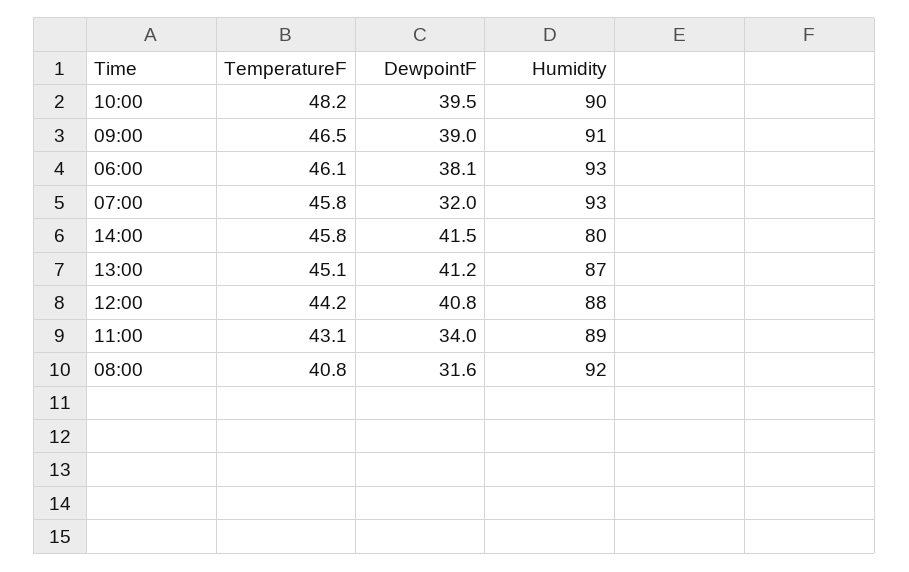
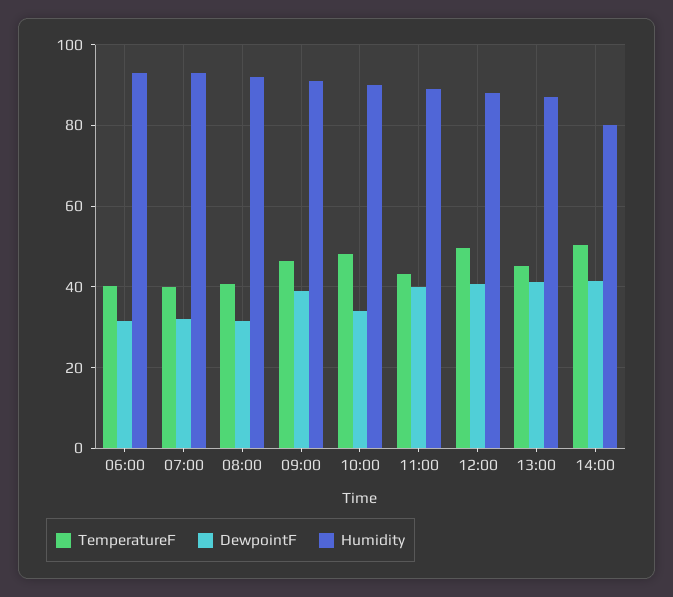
DewpointF, 10:00: 39.5 -> 34
TemperatureF, 06:00: 46.1 -> 40
DewpointF, 06:00: 38.1 -> 32
TemperatureF, 07:00: 45.8 -> 40
TemperatureF, 14:00: 45.8 -> 50
TemperatureF, 12:00: 44.2 -> 50
DewpointF, 11:00: 34 -> 40

